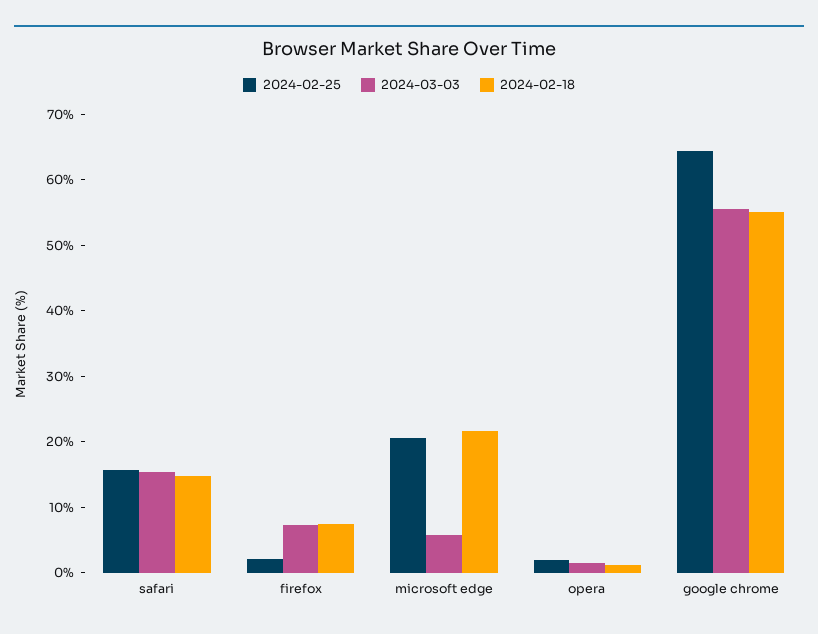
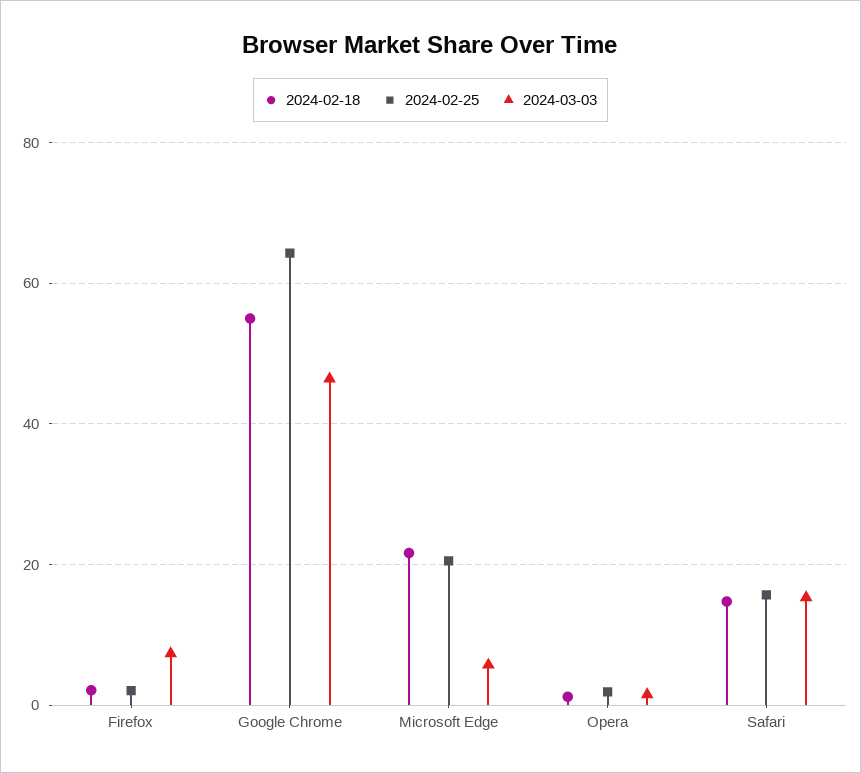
2024-02-18, firefox: 8 -> 2
2024-03-03, google chrome: 56 -> 46

